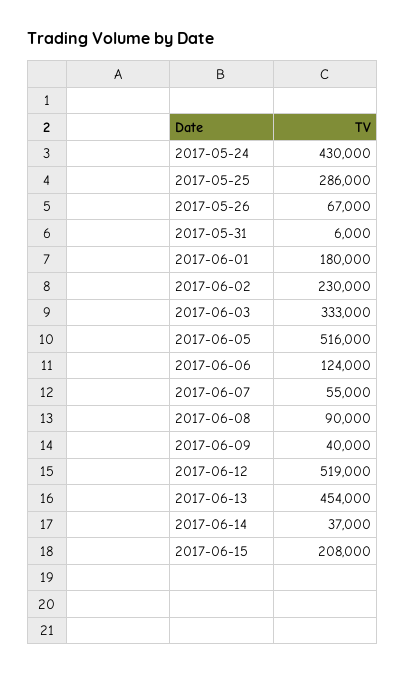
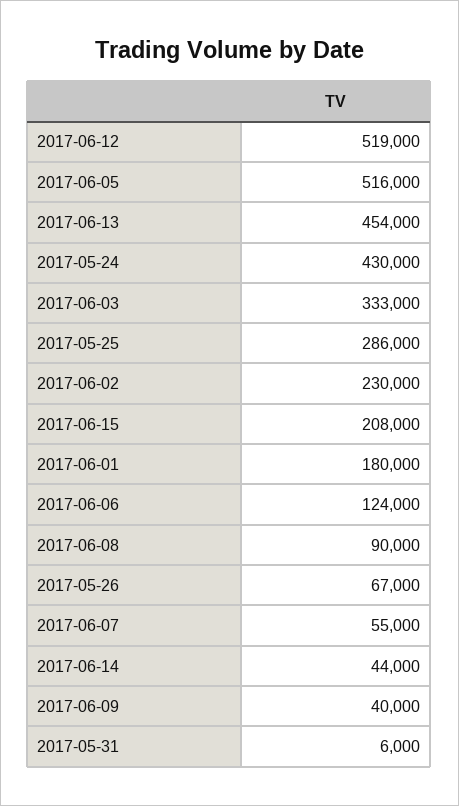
2017-06-14: 37000 -> 44000

